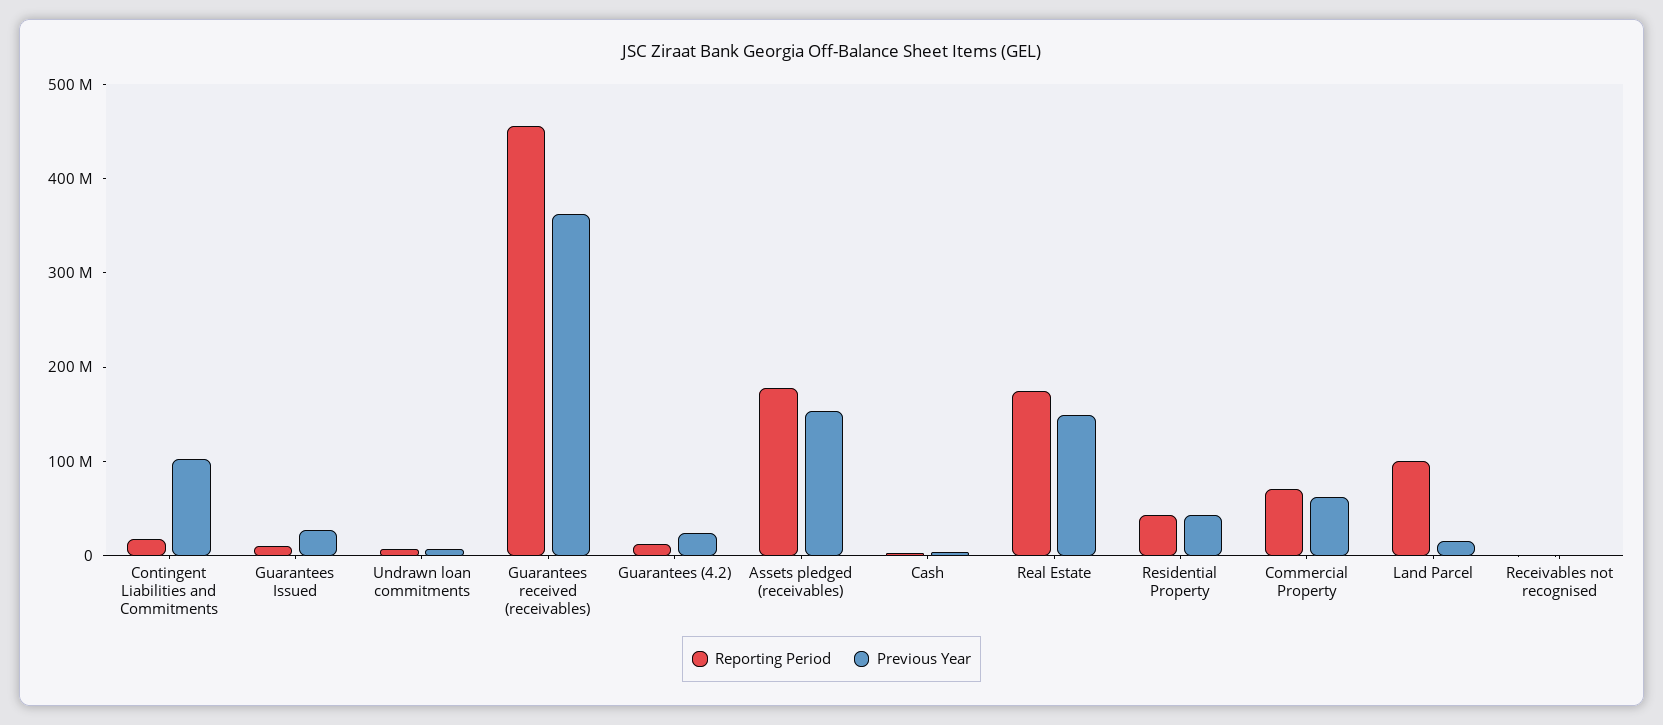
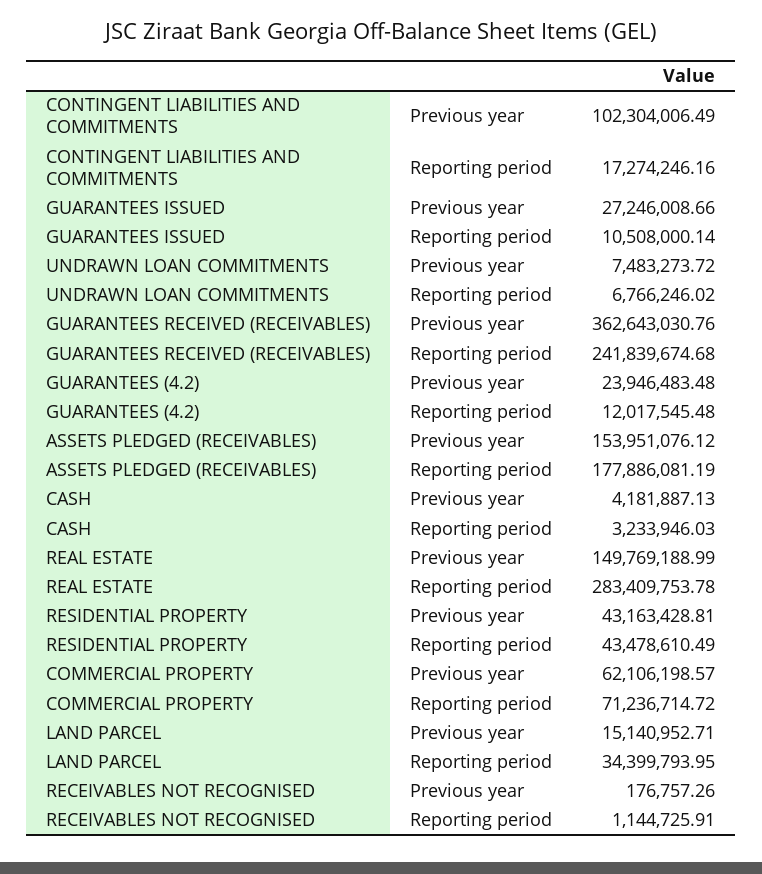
Reporting Period, Guarantees received (receivables): 460000000 -> 241839674.68
Reporting Period, Real Estate: 180000000 -> 283409753.78
Reporting Period, Land Parcel: 100000000 -> 34399793.95

